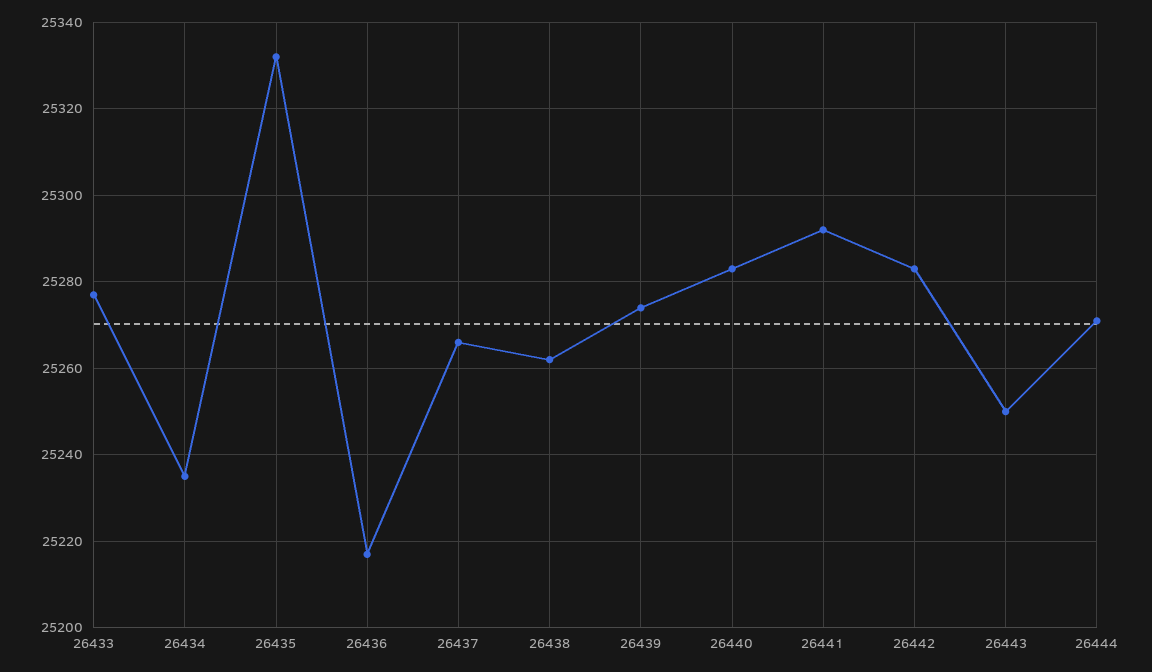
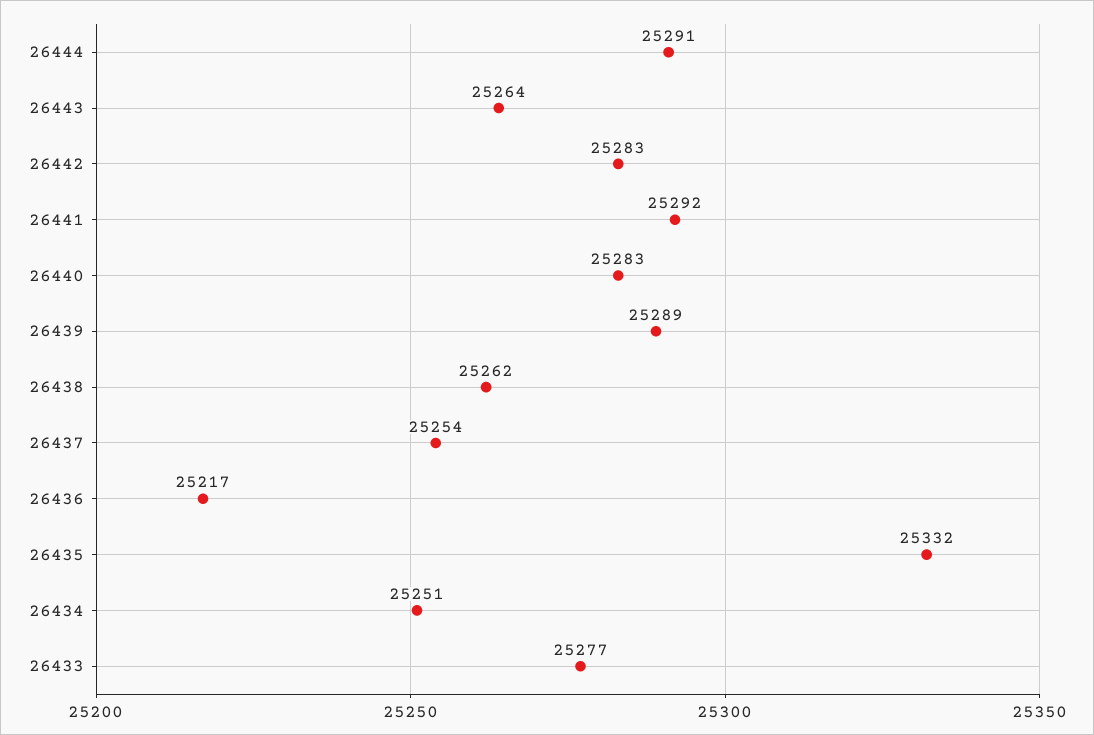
26434: 25235 -> 25251
26437: 25265 -> 25254
26439: 25275 -> 25289
26443: 25250 -> 25264
26444: 25270 -> 25291

